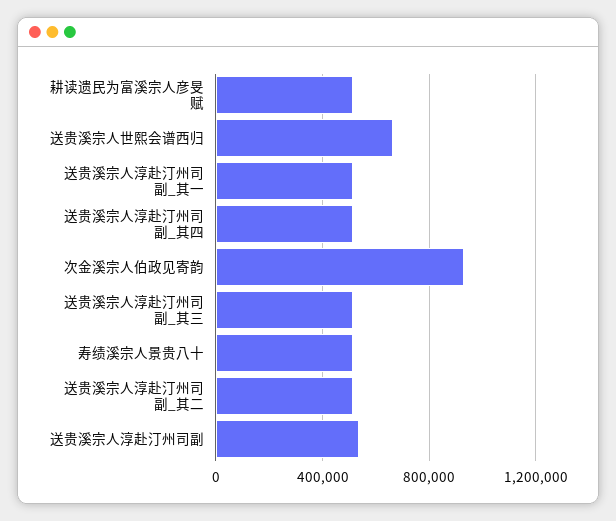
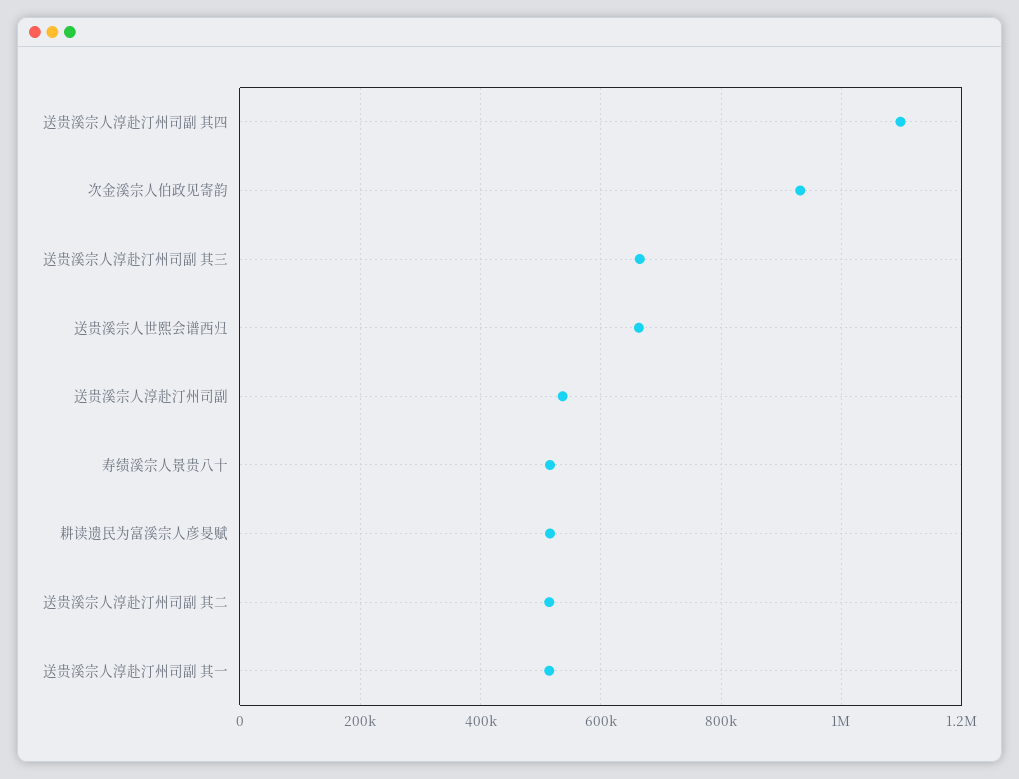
送贵溪宗人淳赴汀州司副_其四: 500000 -> 1100000
送贵溪宗人淳赴汀州司副_其三: 500000 -> 660000

